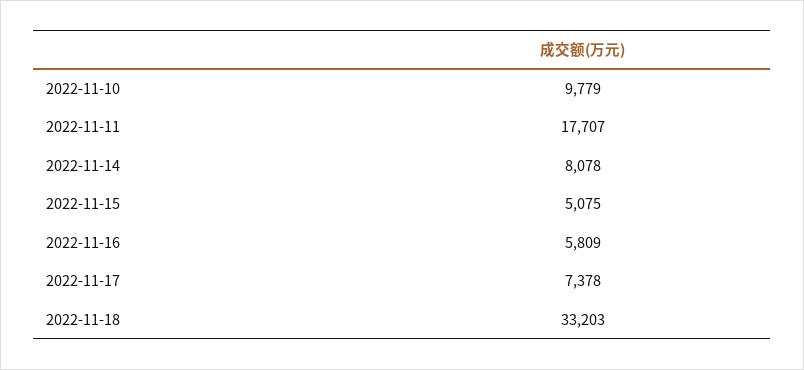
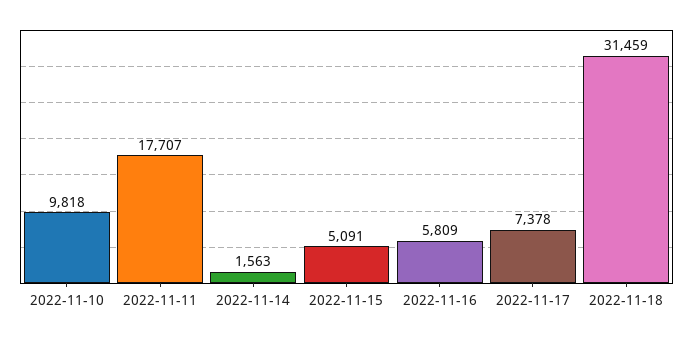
2022-11-10: 9779 -> 9818
2022-11-14: 8078 -> 1563
2022-11-15: 5075 -> 5091
2022-11-18: 33203 -> 31459

